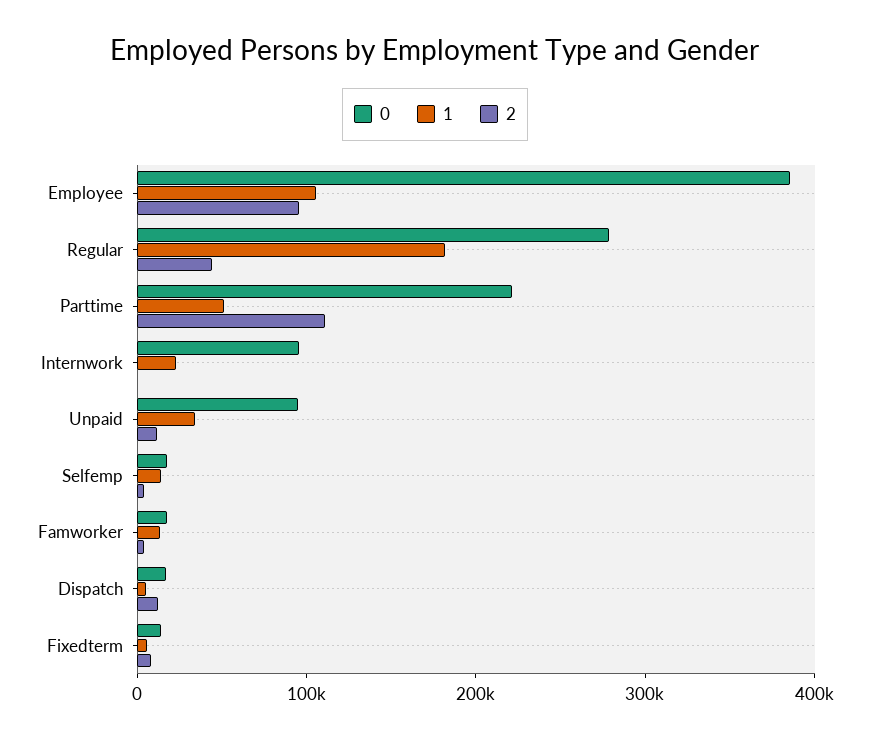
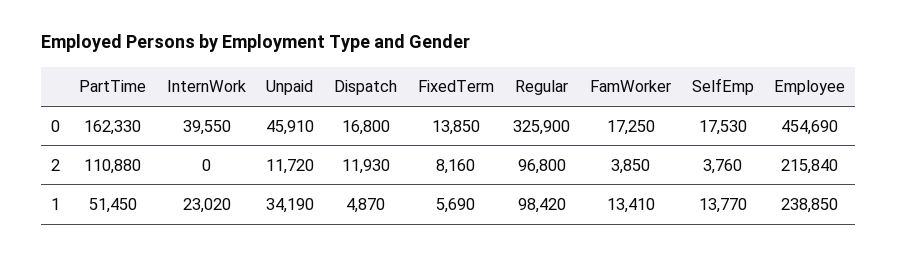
0, Employee: 380000 -> 454690
1, Employee: 100000 -> 238850
2, Employee: 100000 -> 215840
0, Regular: 280000 -> 325900
1, Regular: 180000 -> 98420
2, Regular: 40000 -> 96800
0, Parttime: 220000 -> 162330
0, Internwork: 100000 -> 39550
0, Unpaid: 100000 -> 45910

